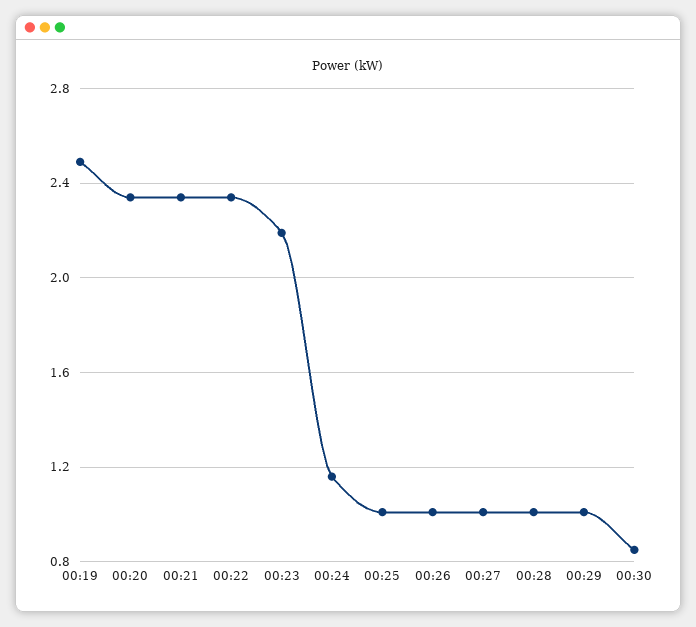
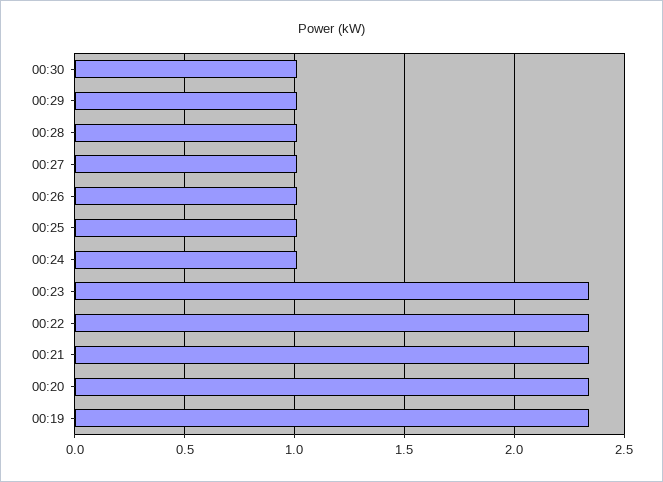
00:19: 2.5 -> 2.35
00:23: 2.2 -> 2.35
00:24: 1.15 -> 1
00:30: 0.85 -> 1

